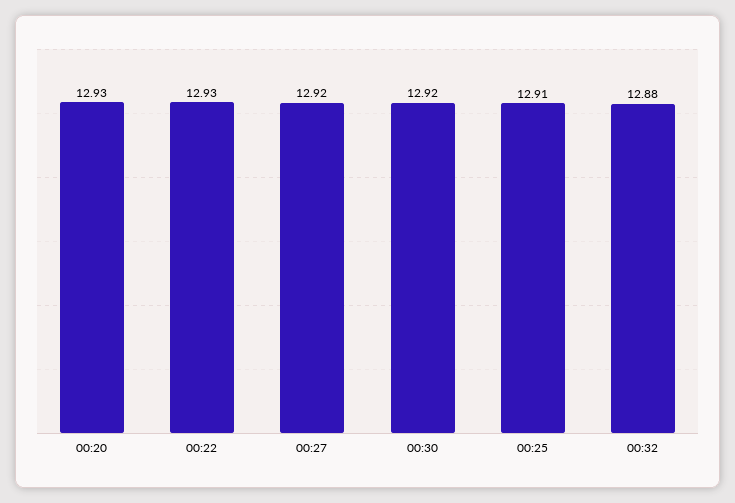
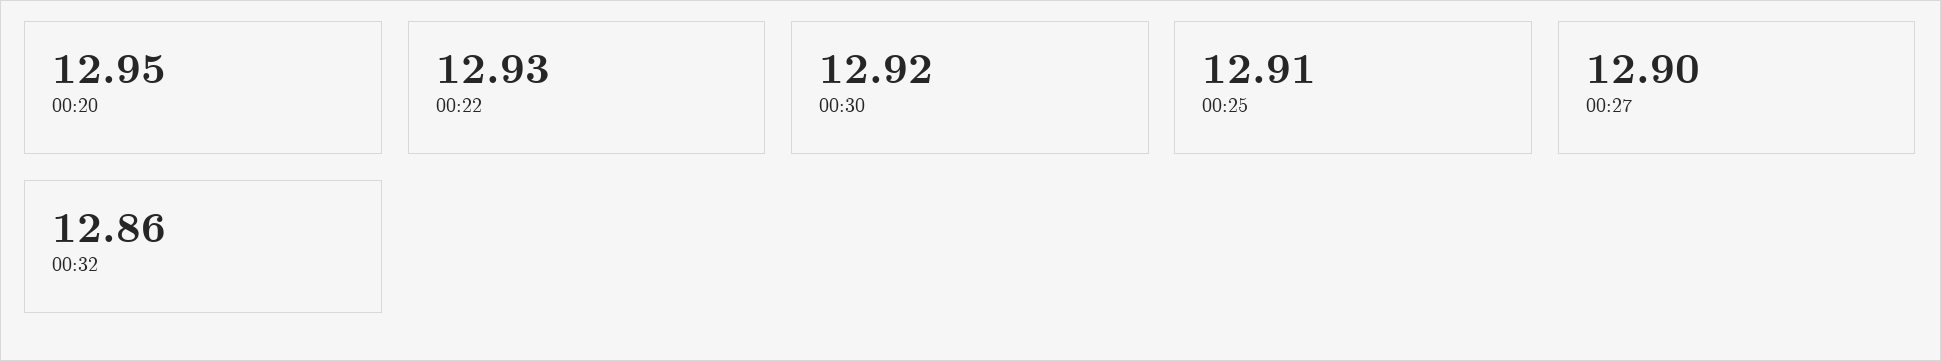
00:20: 12.93 -> 12.95
00:27: 12.92 -> 12.9
00:32: 12.88 -> 12.86

